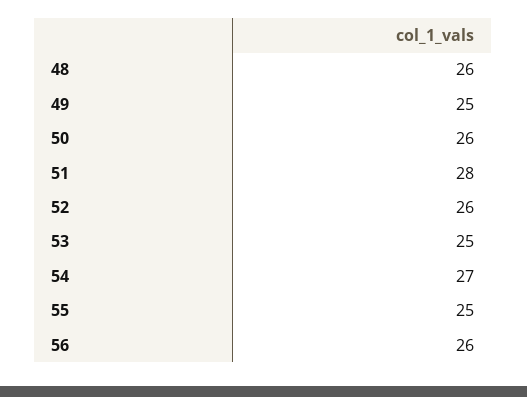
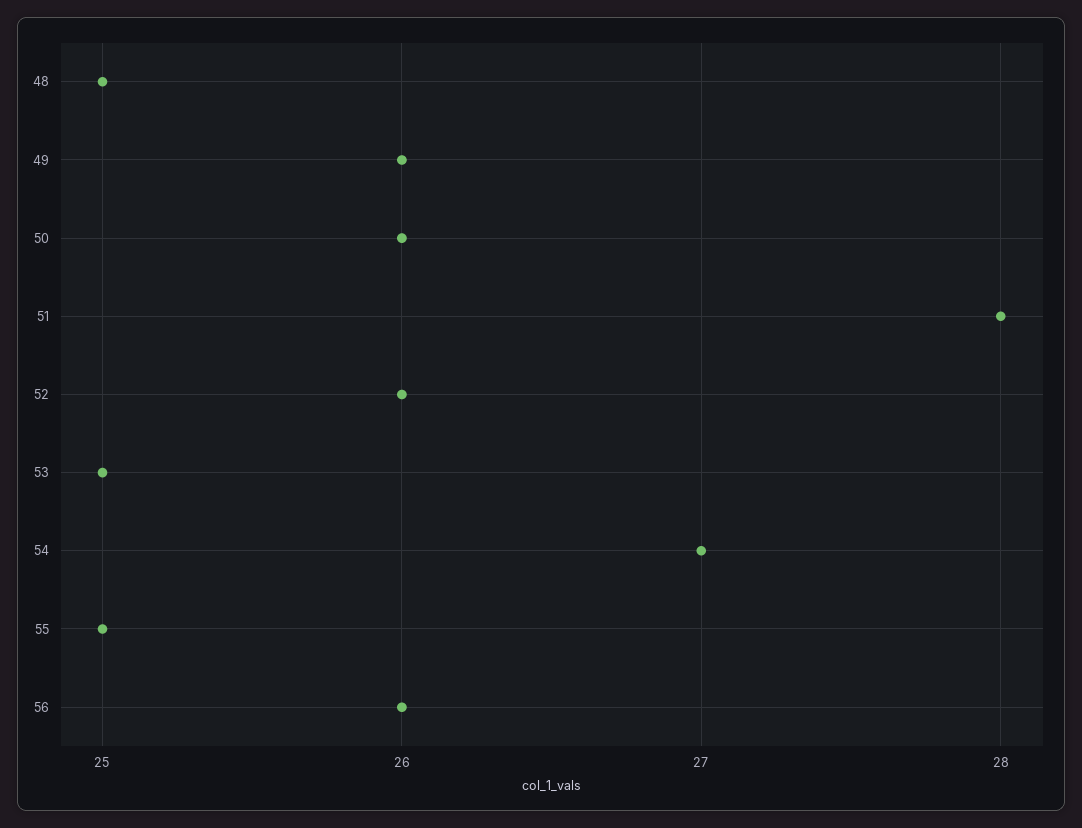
48: 26 -> 25
49: 25 -> 26

